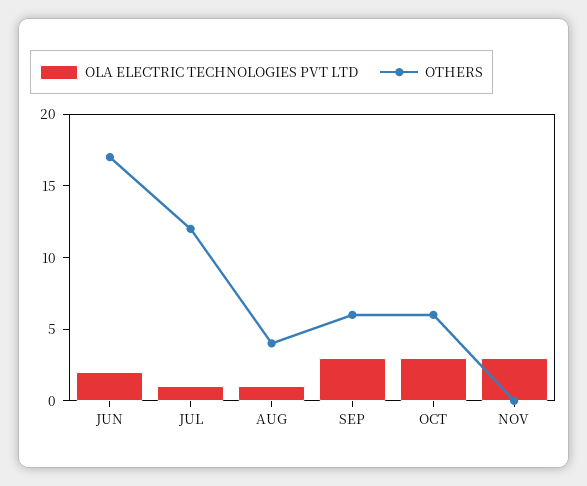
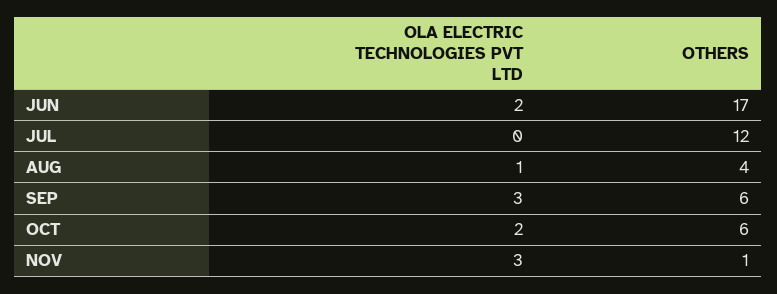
OLA ELECTRIC TECHNOLOGIES PVT LTD, JUL: 1 -> 0
OLA ELECTRIC TECHNOLOGIES PVT LTD, OCT: 3 -> 2
OTHERS, NOV: 0 -> 1

